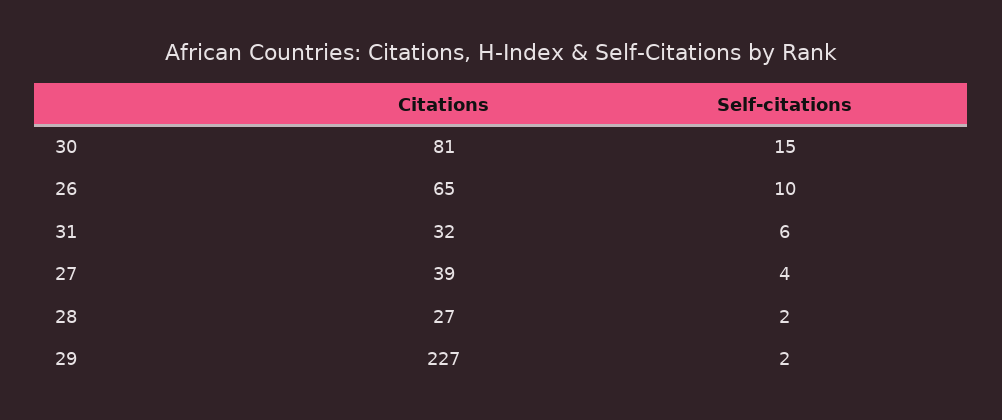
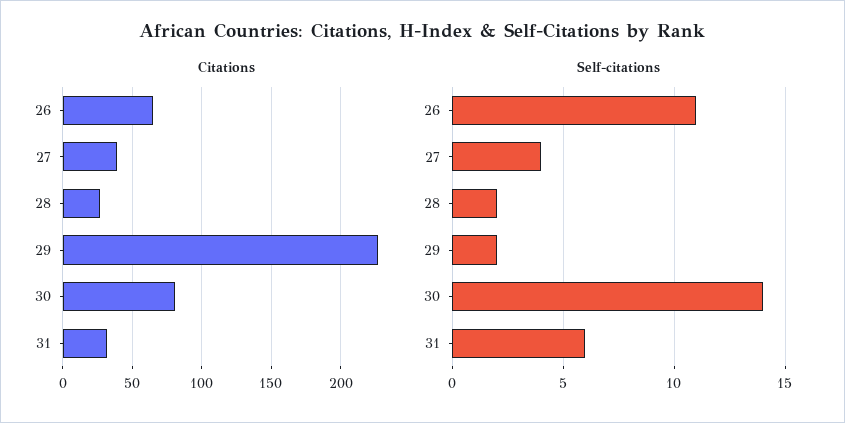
Self-citations, 30: 15 -> 14
Self-citations, 26: 10 -> 11

